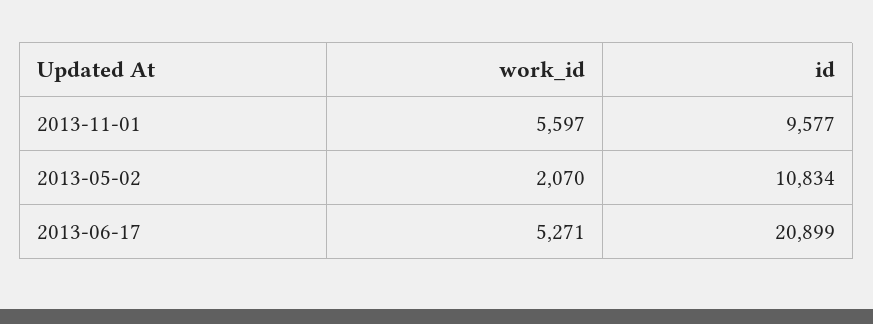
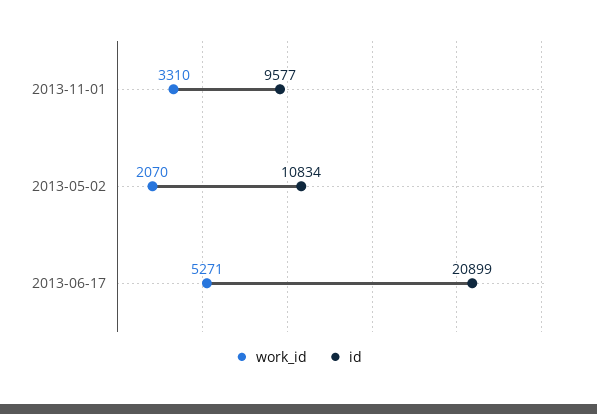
work_id, 2013-11-01: 5597 -> 3310

